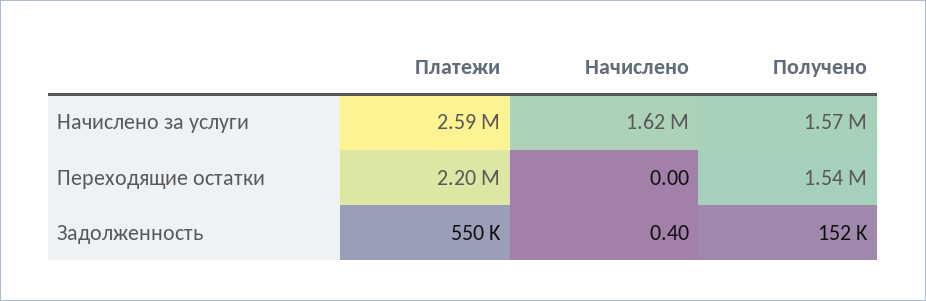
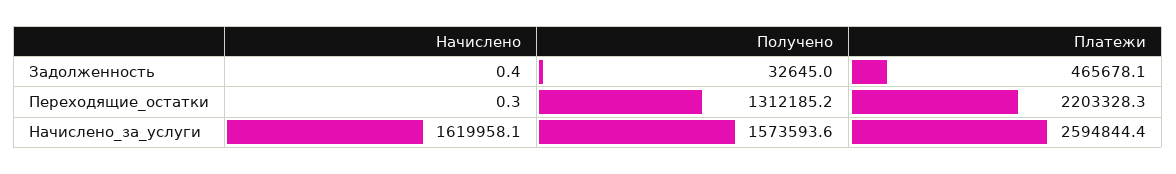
Начислено, Переходящие остатки: 0 -> 0.3
Получено, Переходящие остатки: 1540000 -> 1312185.2
Платежи, Задолженность: 550000 -> 465678.1
Получено, Задолженность: 152000 -> 32645

